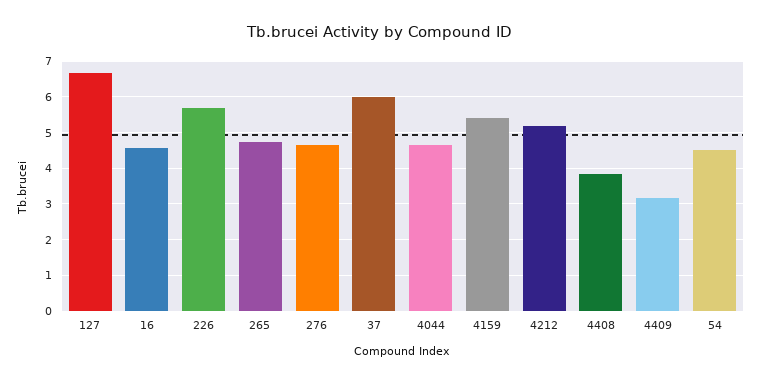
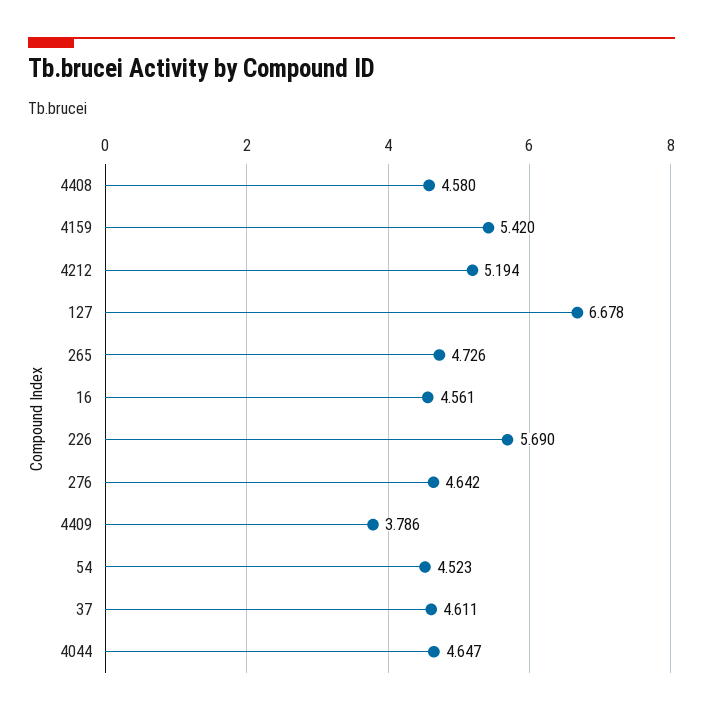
37: 6 -> 4.611
4408: 3.8 -> 4.58
4409: 3.2 -> 3.786

